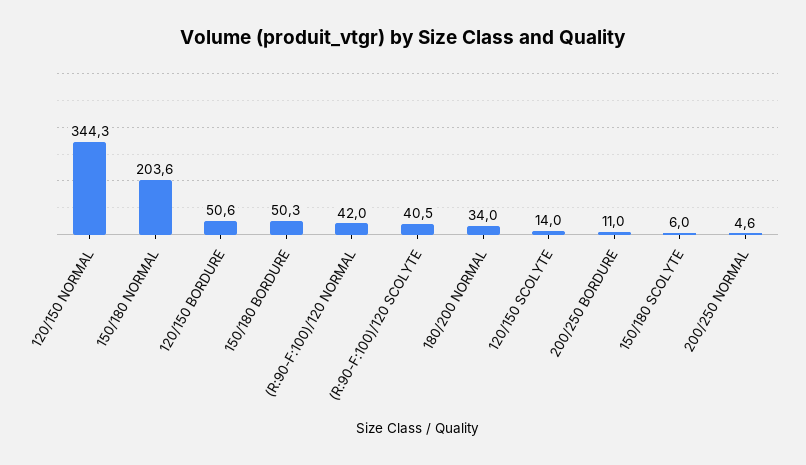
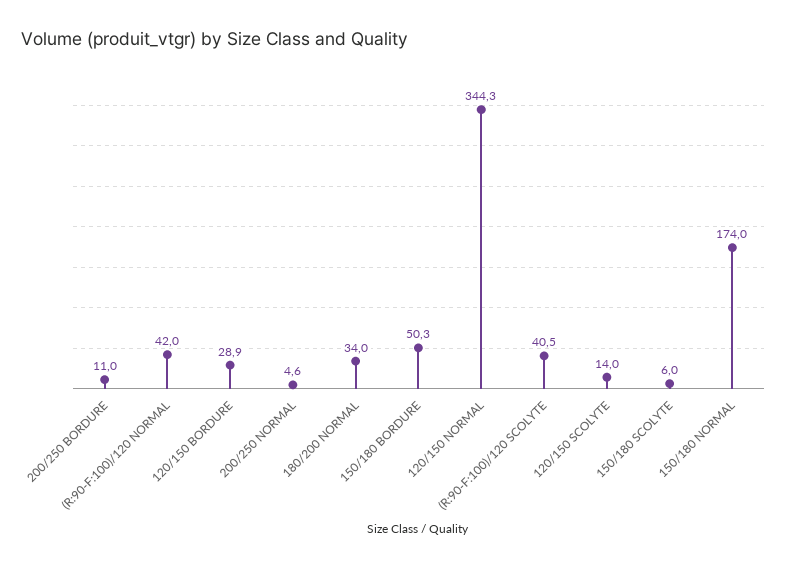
150/180 NORMAL: 203.6 -> 174
120/150 BORDURE: 50.6 -> 28.9

